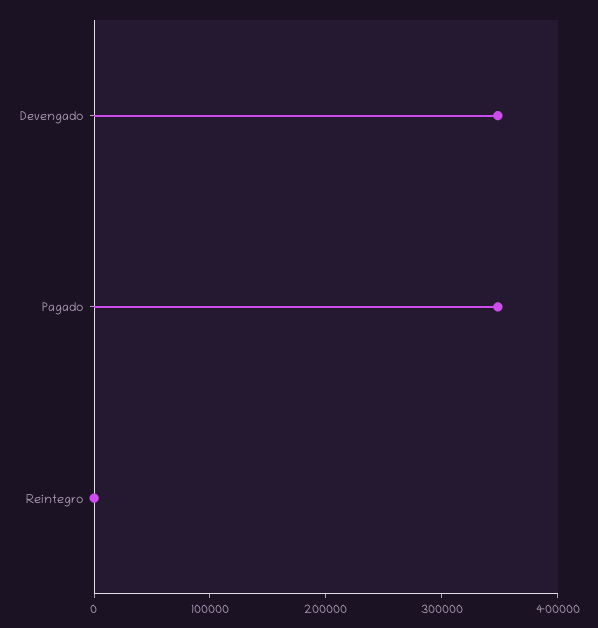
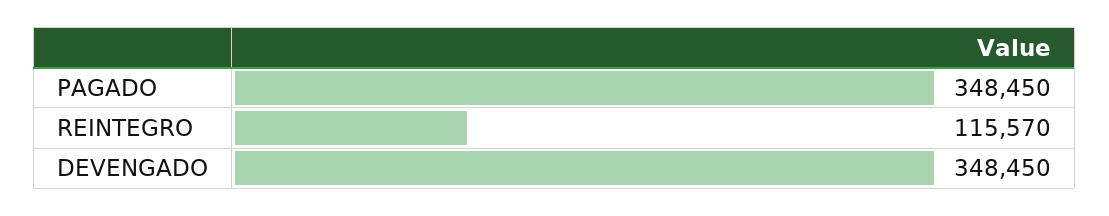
Reintegro: 0 -> 115570

